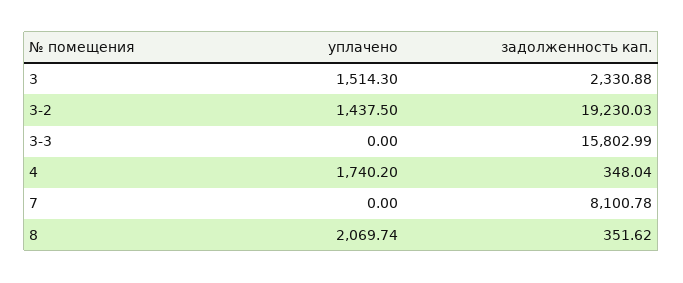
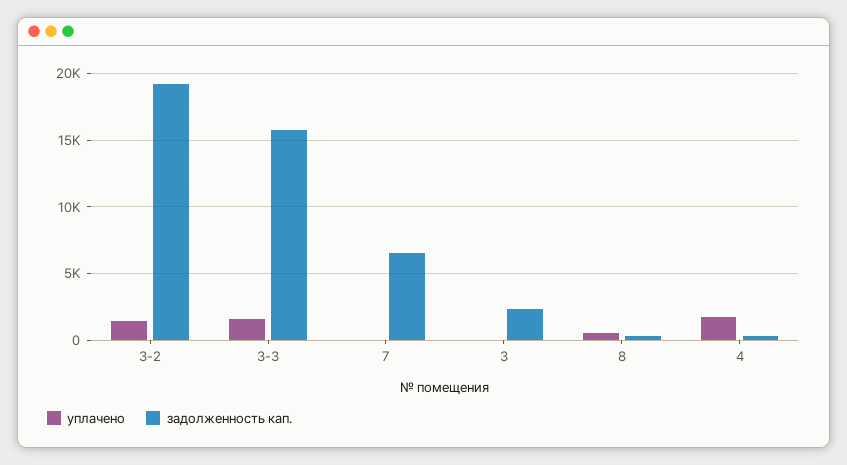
уплачено, 3: 1514.3 -> 0
уплачено, 3-3: 0 -> 1500
задолженность кап., 7: 8100.78 -> 6500
уплачено, 8: 2069.74 -> 500

